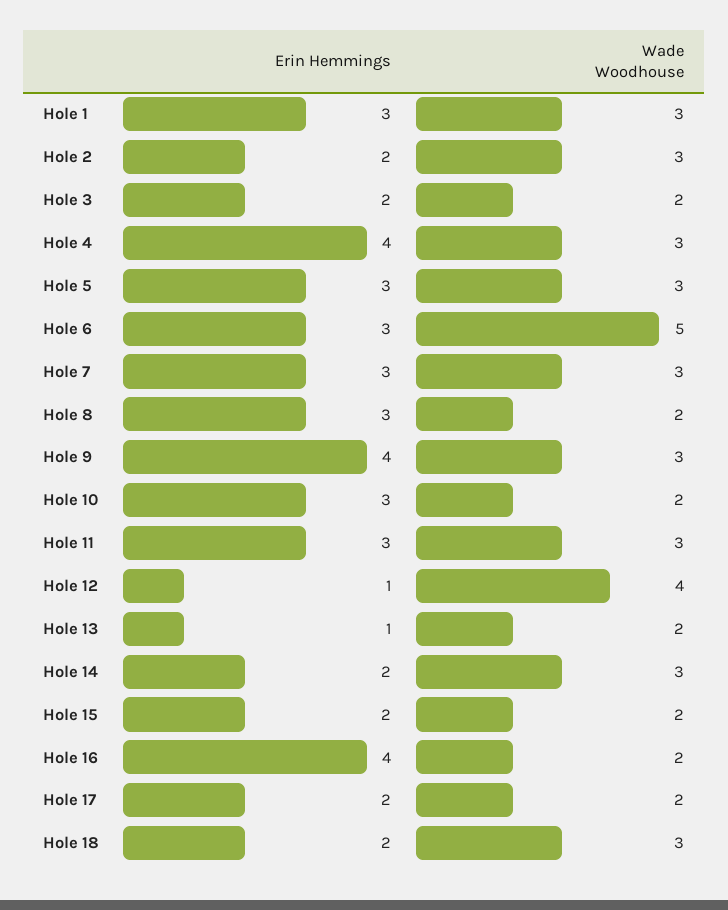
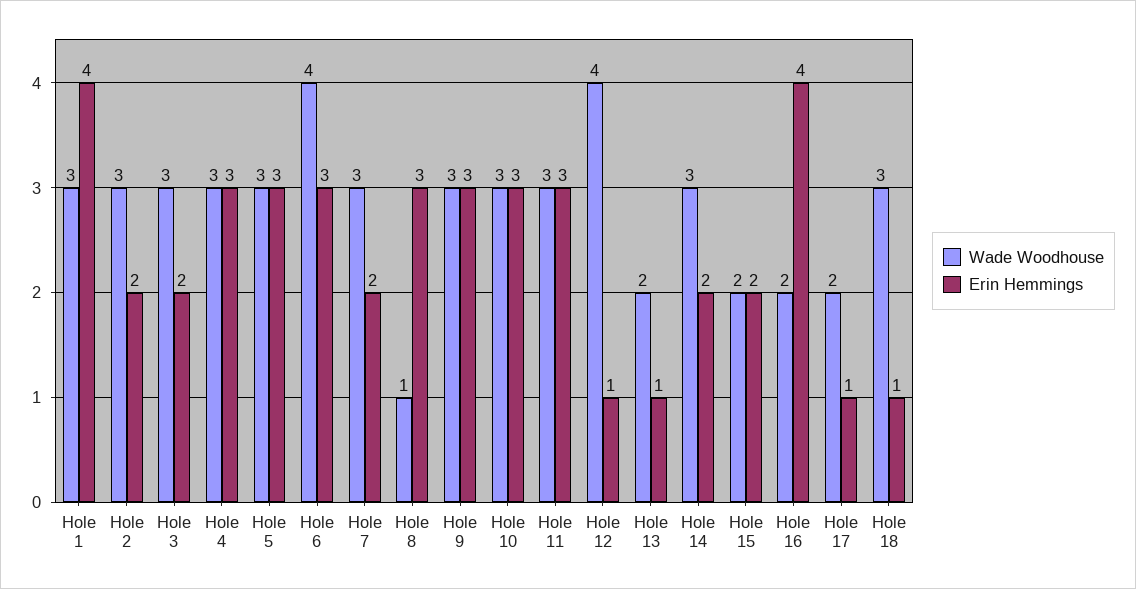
Erin Hemmings, Hole 1: 3 -> 4
Wade Woodhouse, Hole 3: 2 -> 3
Erin Hemmings, Hole 4: 4 -> 3
Wade Woodhouse, Hole 6: 5 -> 4
Erin Hemmings, Hole 7: 3 -> 2
Wade Woodhouse, Hole 8: 2 -> 1
Erin Hemmings, Hole 9: 4 -> 3
Wade Woodhouse, Hole 10: 2 -> 3
Erin Hemmings, Hole 17: 2 -> 1
Erin Hemmings, Hole 18: 2 -> 1

